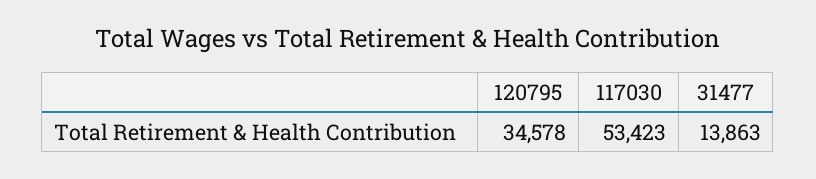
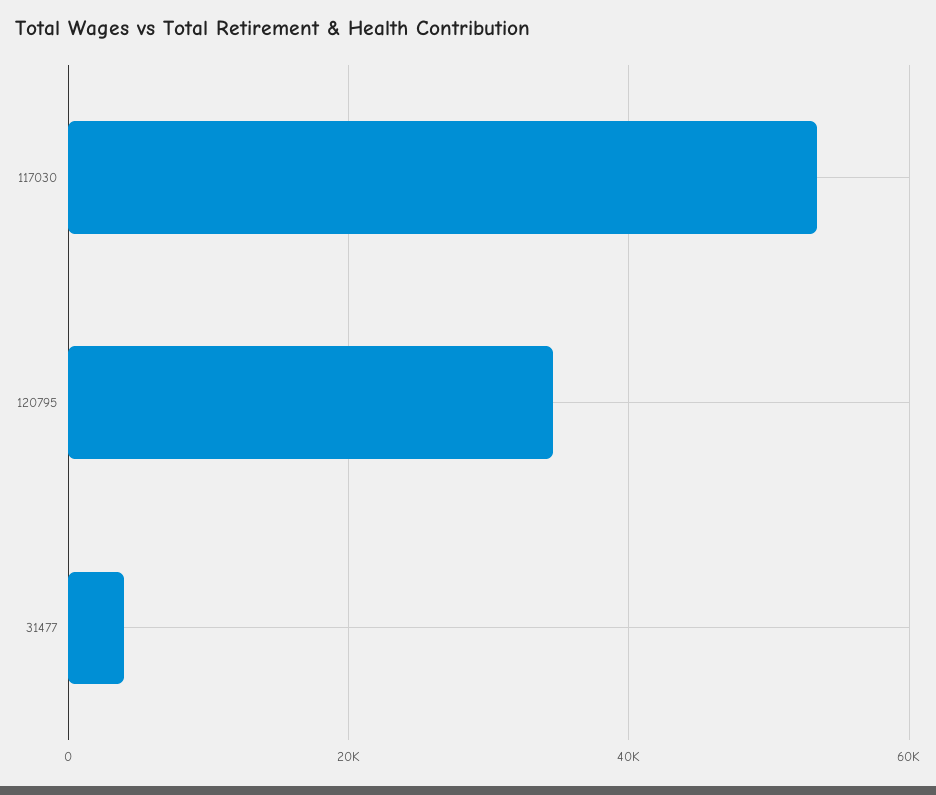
31477: 13863 -> 4000

